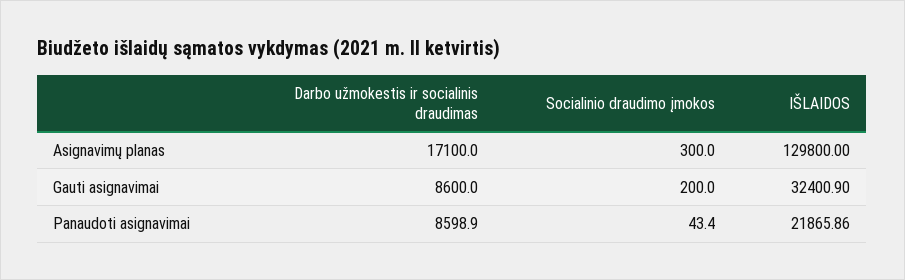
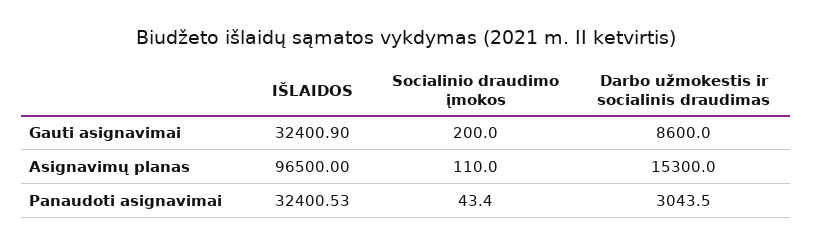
Darbo užmokestis ir socialinis draudimas, Asignavimų planas: 17100 -> 15300
Socialinio draudimo įmokos, Asignavimų planas: 300 -> 110
IŠLAIDOS, Asignavimų planas: 129800 -> 96500
Darbo užmokestis ir socialinis draudimas, Panaudoti asignavimai: 8598.9 -> 3043.5
IŠLAIDOS, Panaudoti asignavimai: 21865.86 -> 32400.53

